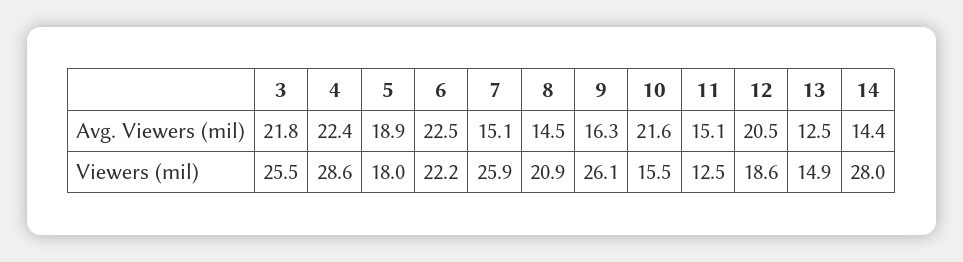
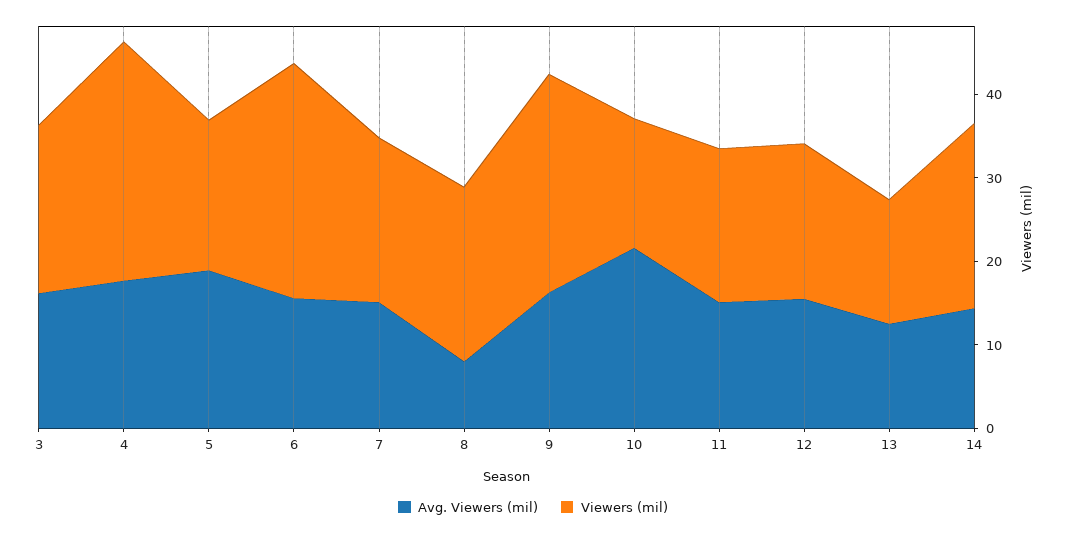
Avg. Viewers (mil), 3: 21.8 -> 16
Avg. Viewers (mil), 4: 22.4 -> 18
Avg. Viewers (mil), 6: 22.5 -> 16
Avg. Viewers (mil), 8: 14.5 -> 8
Avg. Viewers (mil), 12: 20.5 -> 16
Viewers (mil), 3: 25.5 -> 20
Viewers (mil), 6: 22.2 -> 28
Viewers (mil), 7: 25.9 -> 20
Viewers (mil), 11: 12.5 -> 18
Viewers (mil), 14: 28 -> 22

